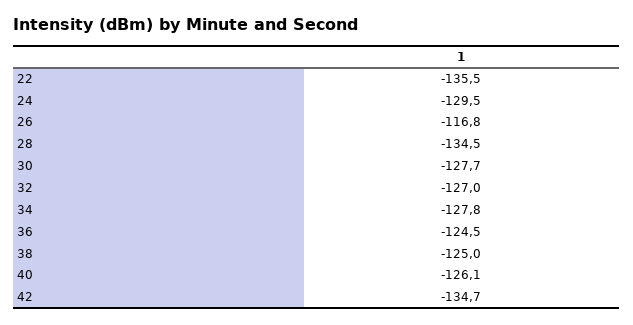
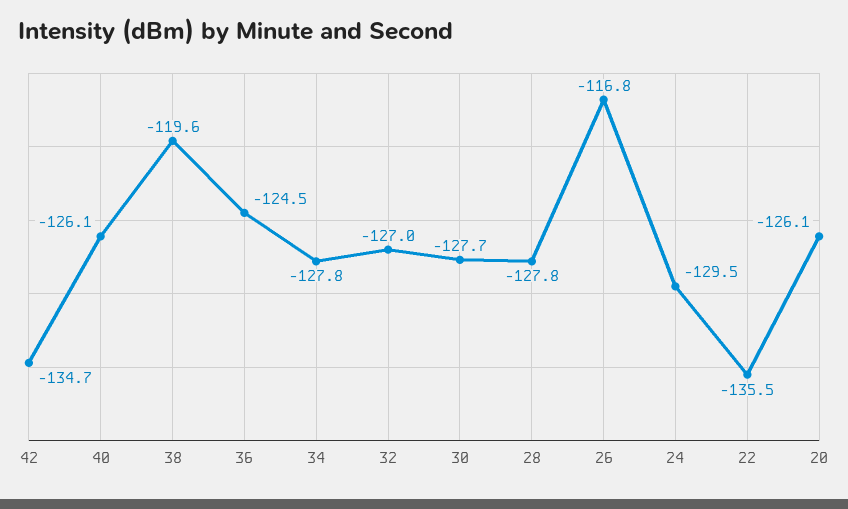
28: -134.5 -> -127.8
38: -125 -> -119.6
20: none -> -126.1

